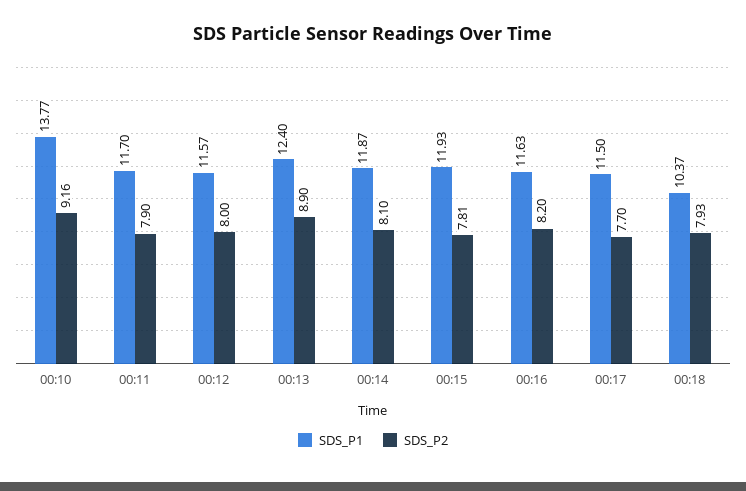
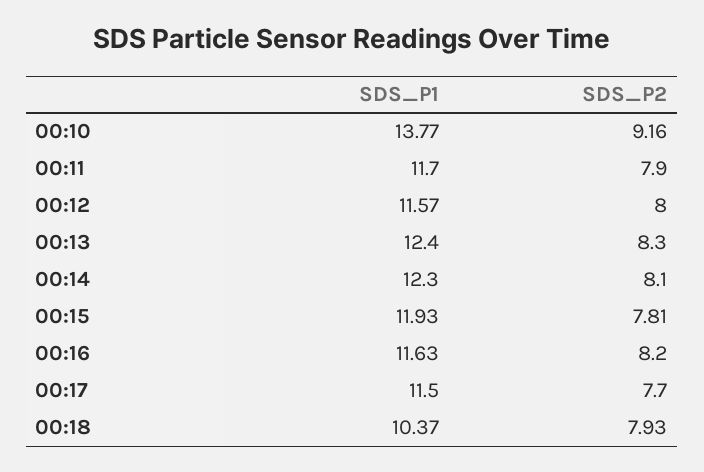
SDS_P2, 00:13: 8.9 -> 8.3
SDS_P1, 00:14: 11.87 -> 12.3

